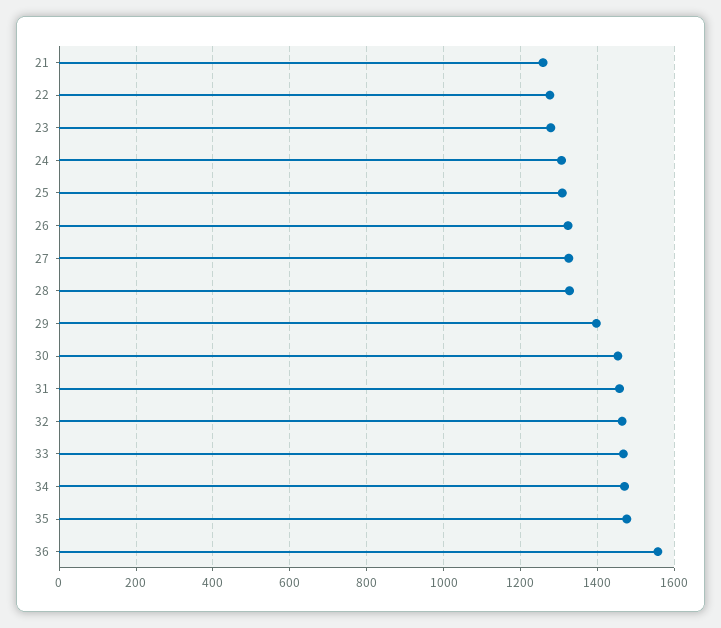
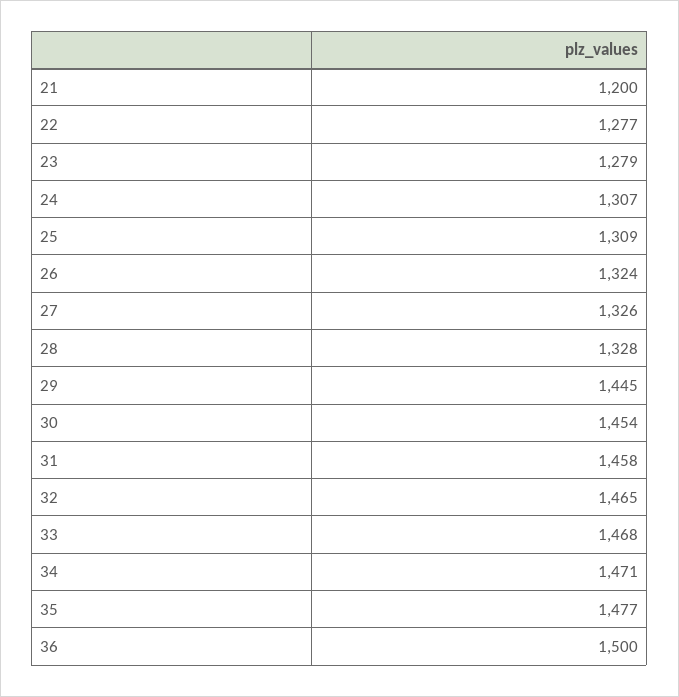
21: 1260 -> 1200
29: 1400 -> 1445
36: 1560 -> 1500

